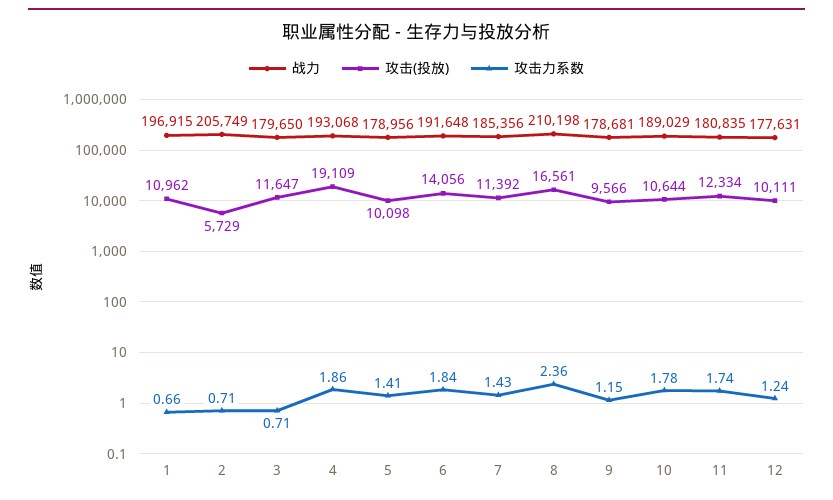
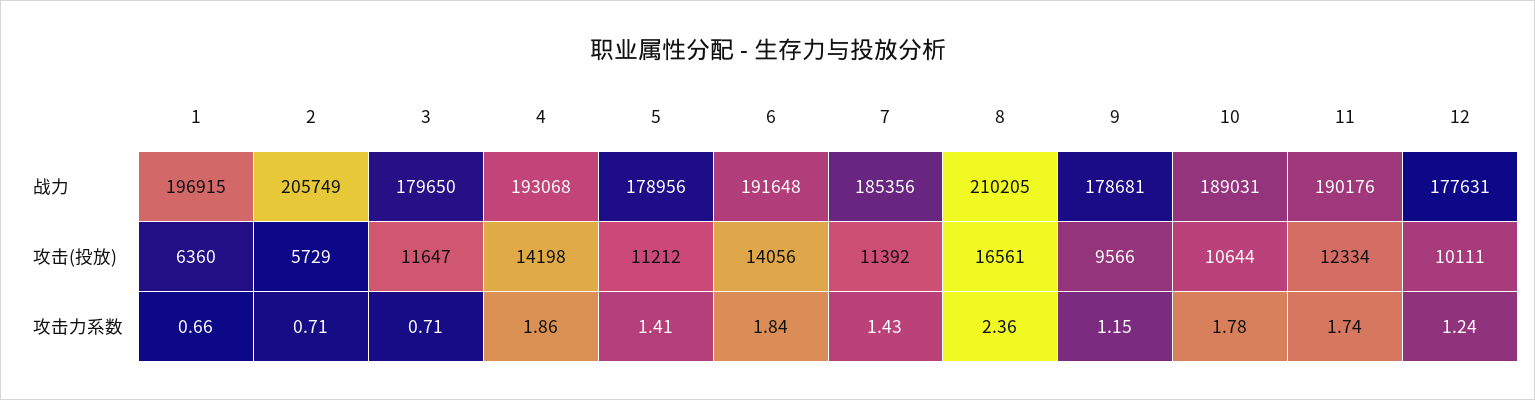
攻击(投放), 1: 10962 -> 6360
攻击(投放), 4: 19109 -> 14198
攻击(投放), 5: 10098 -> 11212
战力, 8: 210198 -> 210205
战力, 10: 189029 -> 189031
战力, 11: 180835 -> 190176

